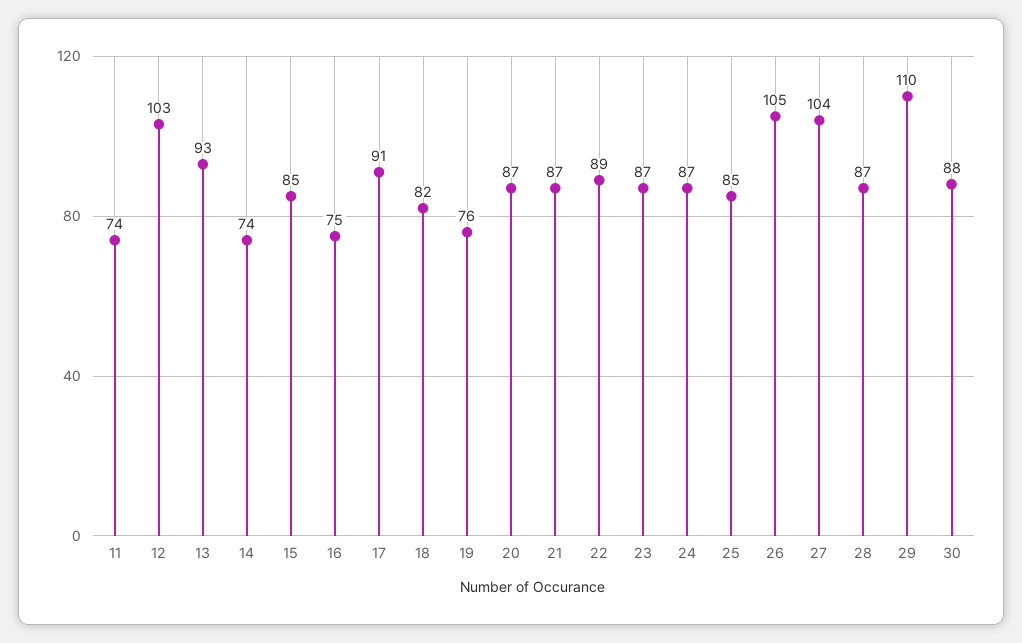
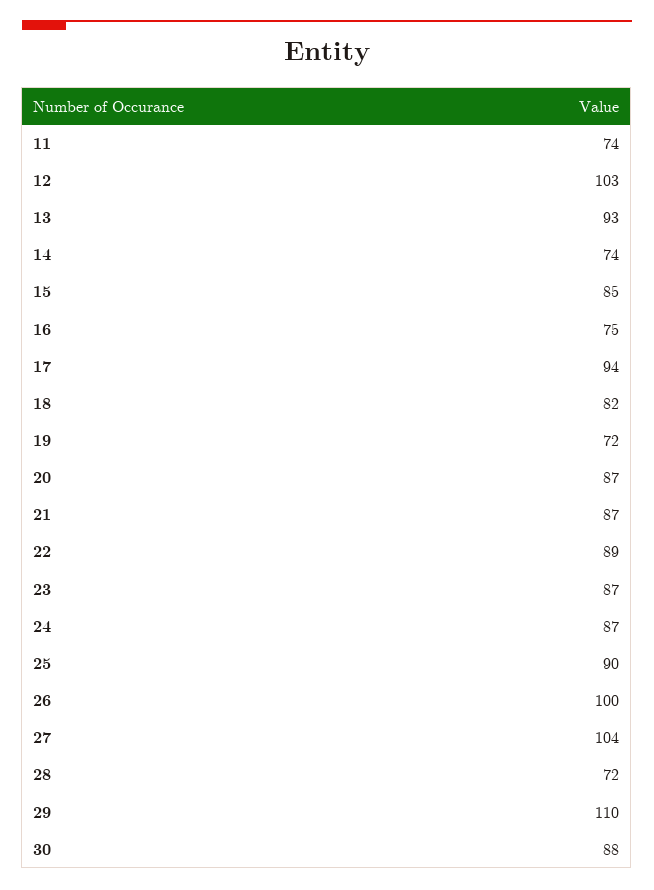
17: 91 -> 94
19: 76 -> 72
25: 85 -> 90
26: 105 -> 100
28: 87 -> 72

